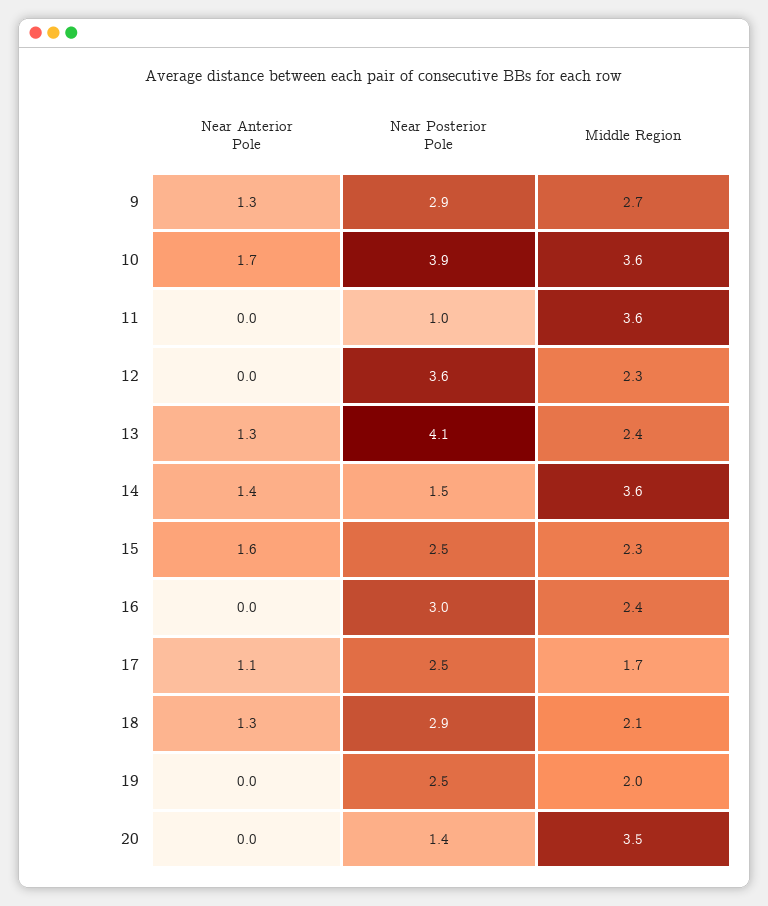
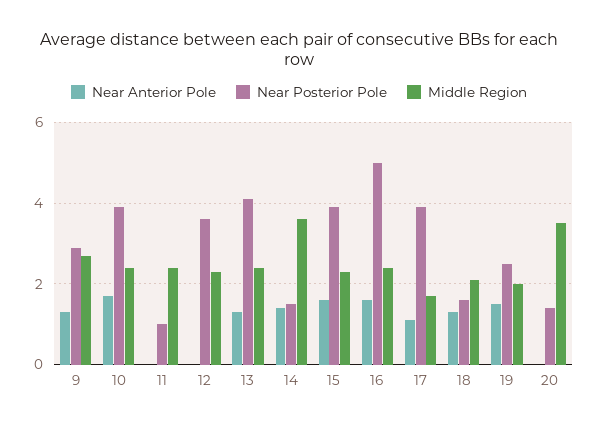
Middle Region, 10: 3.6 -> 2.5
Middle Region, 11: 3.6 -> 2.5
Near Posterior Pole, 15: 2.5 -> 4
Near Anterior Pole, 16: 0 -> 1.5
Near Posterior Pole, 16: 3 -> 5
Near Posterior Pole, 17: 2.5 -> 4
Near Posterior Pole, 18: 2.9 -> 1.5
Near Anterior Pole, 19: 0 -> 1.5

